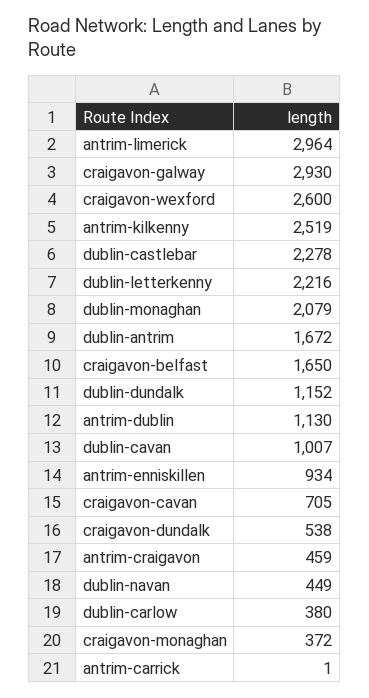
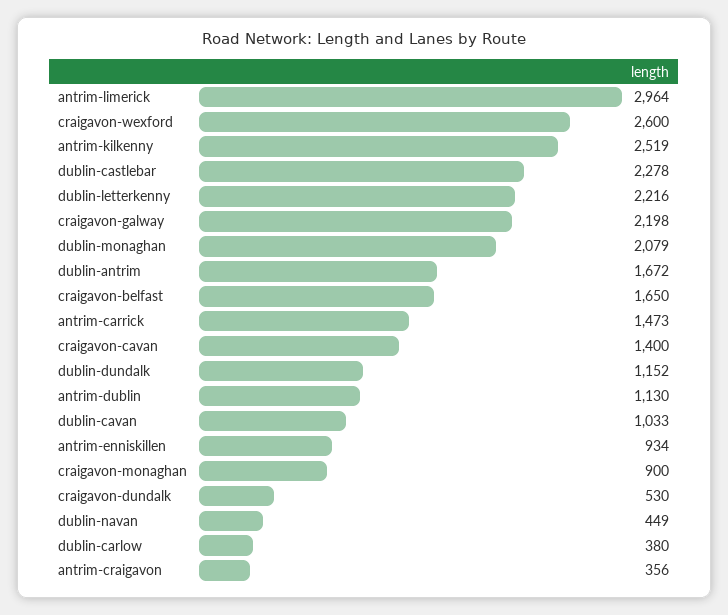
craigavon-galway: 2930 -> 2198
dublin-cavan: 1007 -> 1033
craigavon-cavan: 705 -> 1400
craigavon-dundalk: 538 -> 530
antrim-craigavon: 459 -> 356
craigavon-monaghan: 372 -> 900
antrim-carrick: 1 -> 1473

